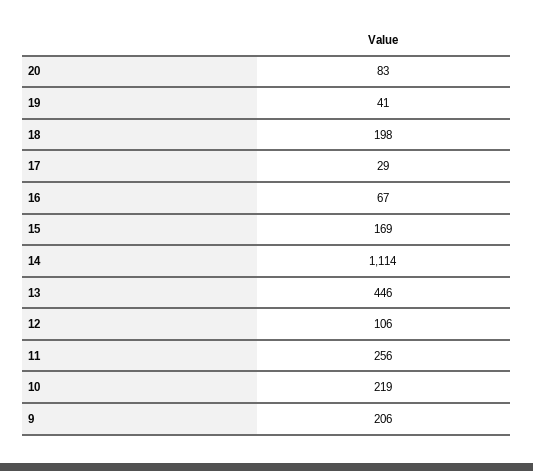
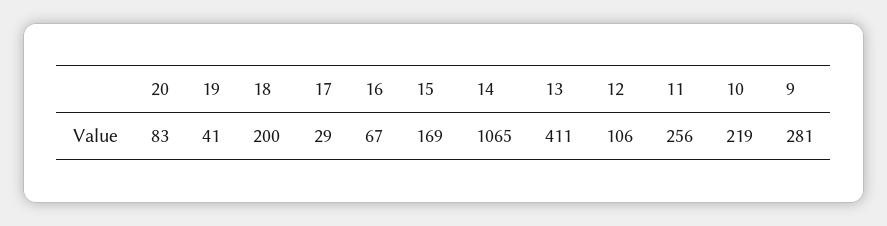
18: 198 -> 200
14: 1114 -> 1065
13: 446 -> 411
9: 206 -> 281

